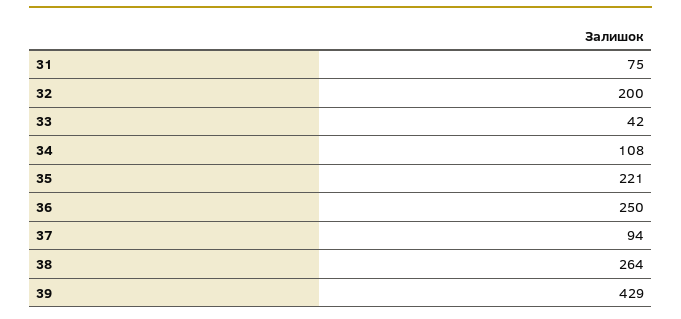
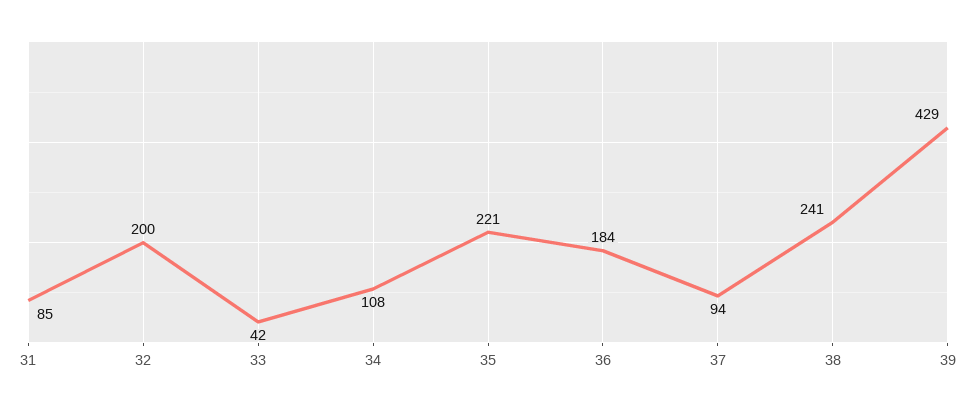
31: 75 -> 85
36: 250 -> 184
38: 264 -> 241

